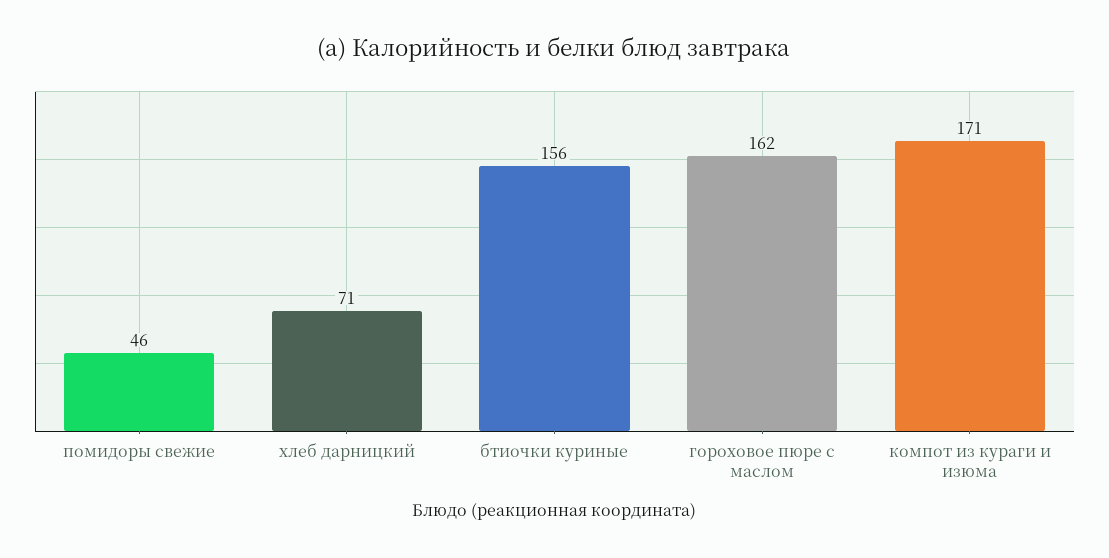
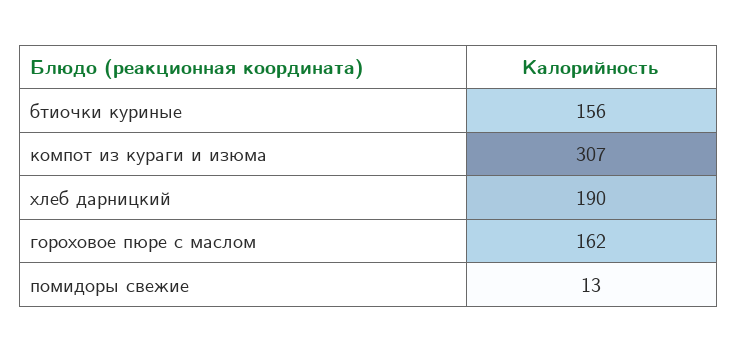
помидоры свежие: 46 -> 13
хлеб дарницкий: 71 -> 190
компот из кураги и изюма: 171 -> 307

